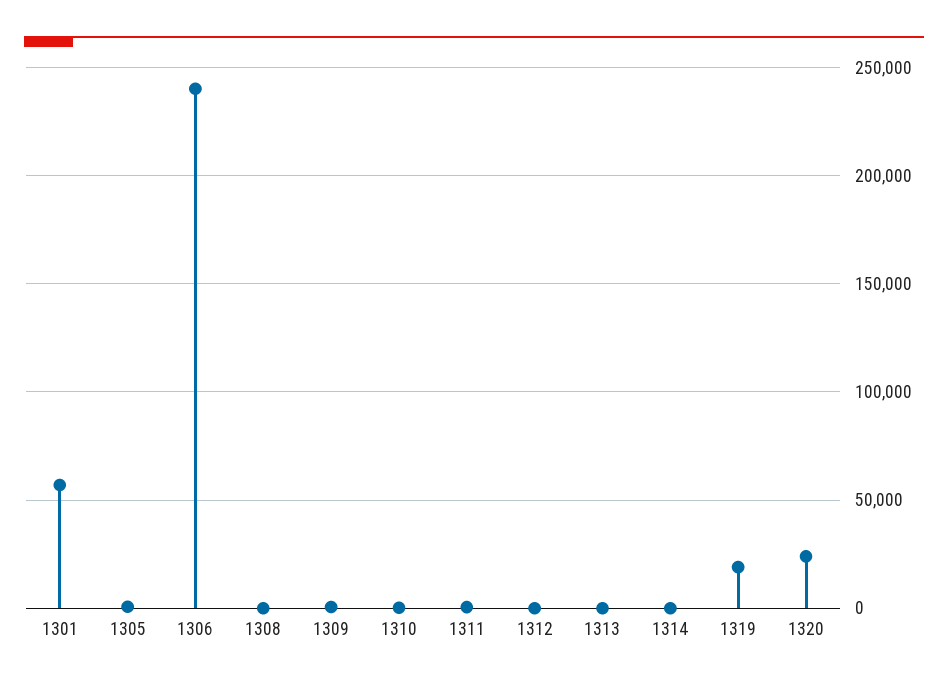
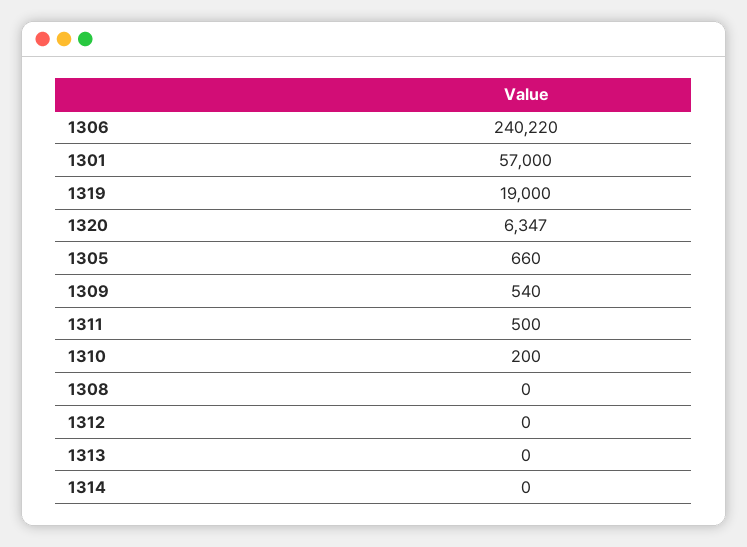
1320: 25000 -> 6347

